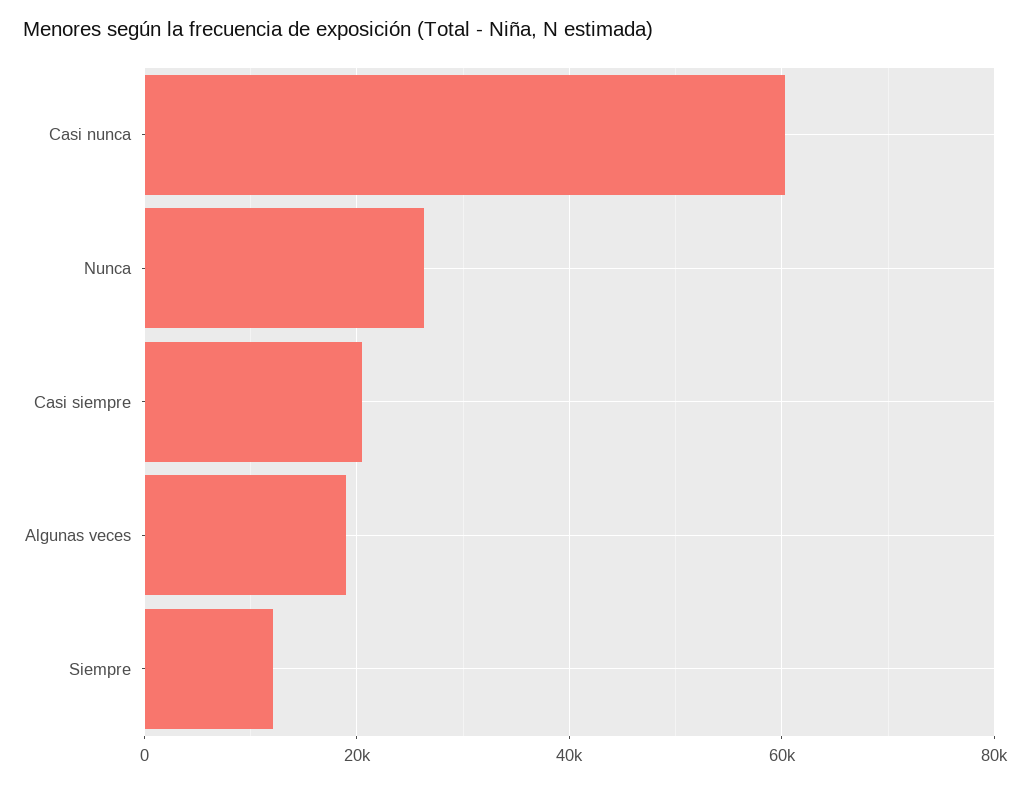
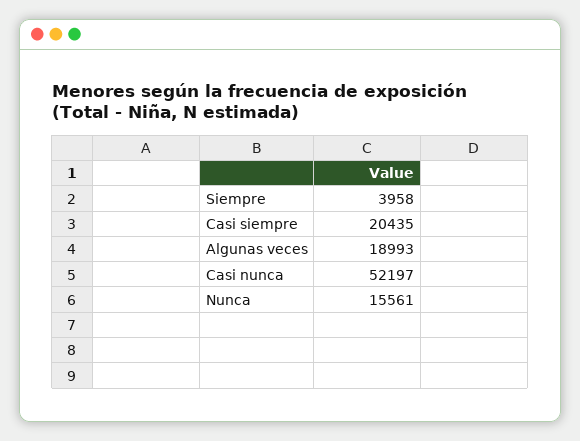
Casi nunca: 60000 -> 52197
Nunca: 26000 -> 15561
Siempre: 12000 -> 3958

